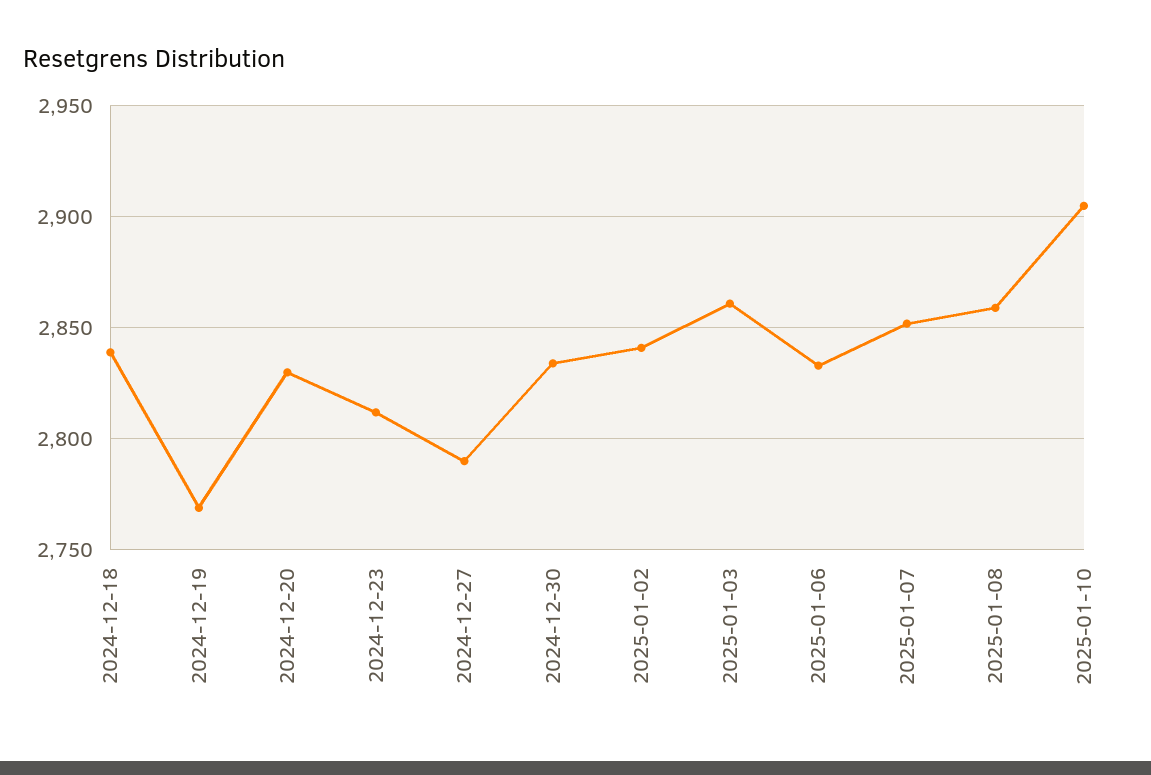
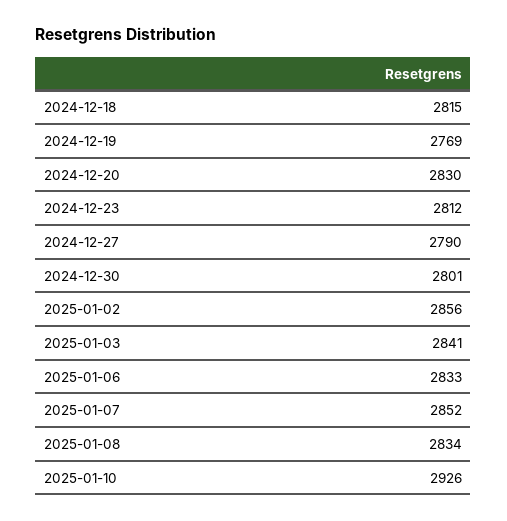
2024-12-18: 2840 -> 2815
2024-12-30: 2835 -> 2801
2025-01-02: 2840 -> 2856
2025-01-03: 2860 -> 2841
2025-01-08: 2860 -> 2834
2025-01-10: 2905 -> 2926

